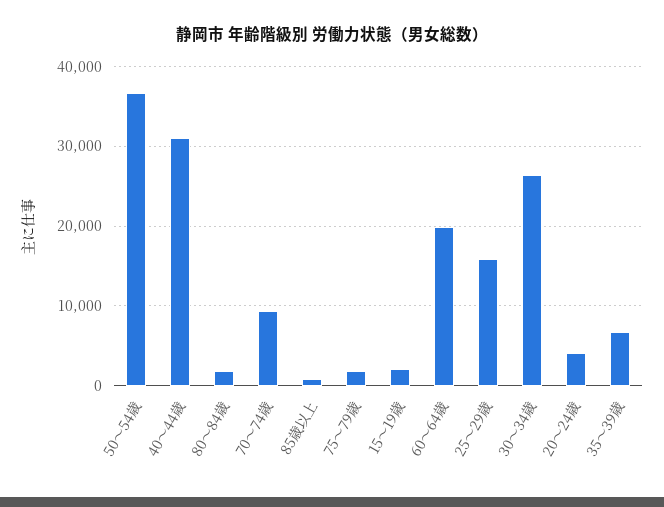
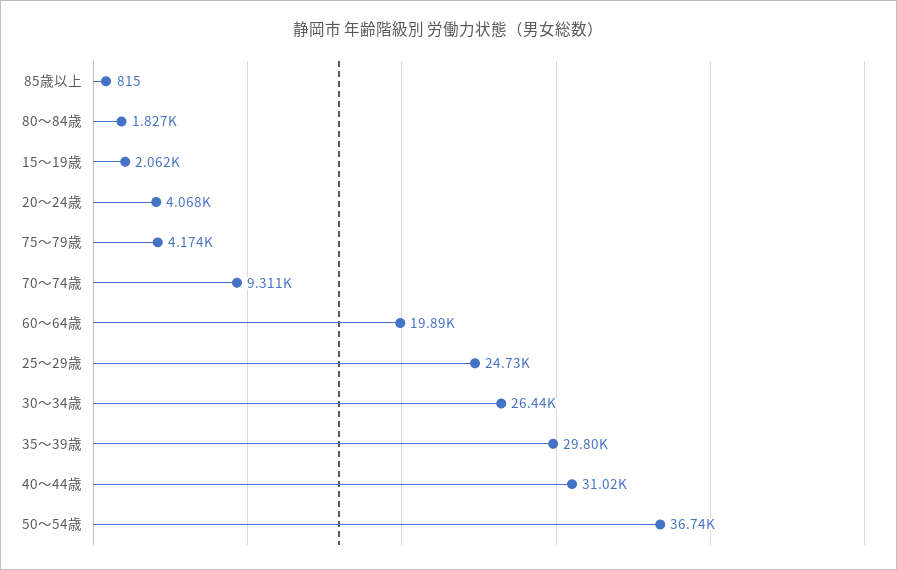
75～79歳: 2000 -> 4174
25～29歳: 16000 -> 24730
35～39歳: 7000 -> 29800

